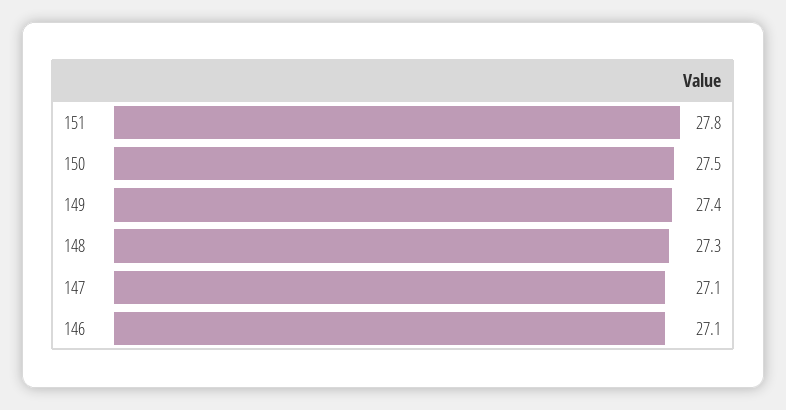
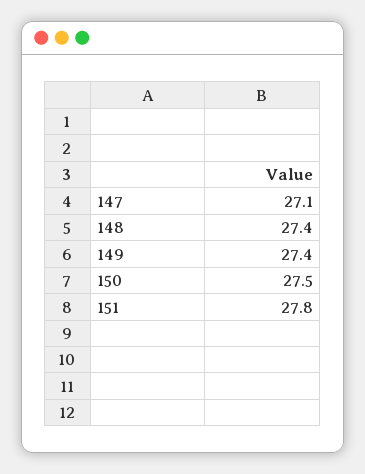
148: 27.3 -> 27.4
146: 27.1 -> none

